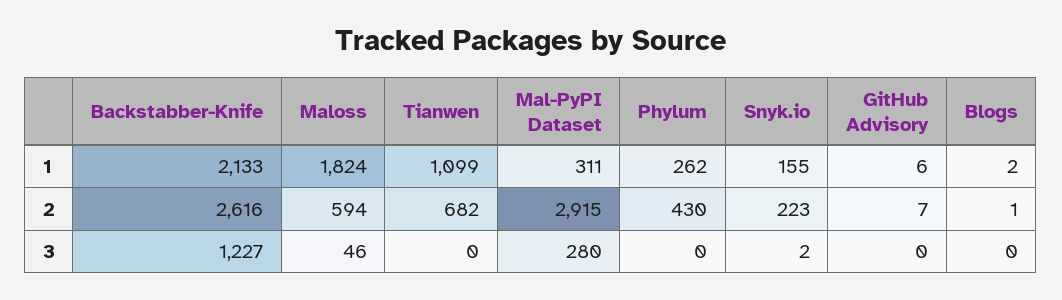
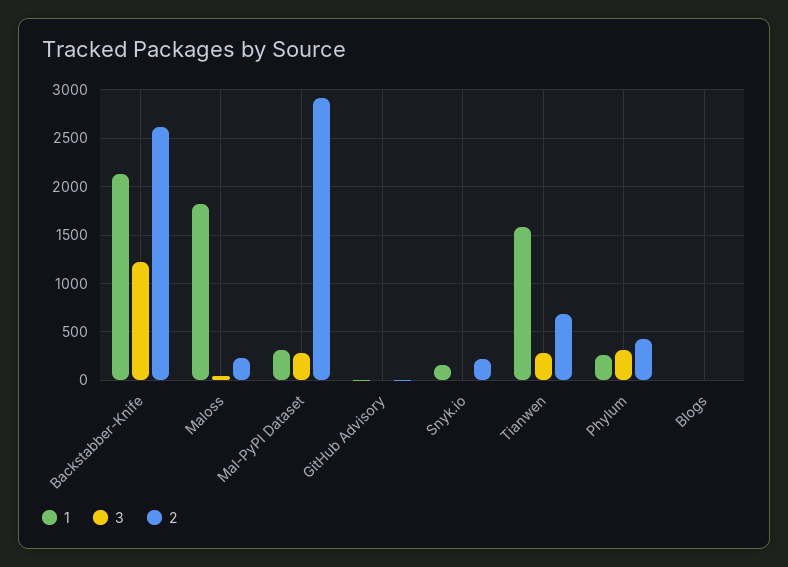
1, Tianwen: 1099 -> 1600
2, Maloss: 594 -> 200
3, Tianwen: 0 -> 300
3, Phylum: 0 -> 300

